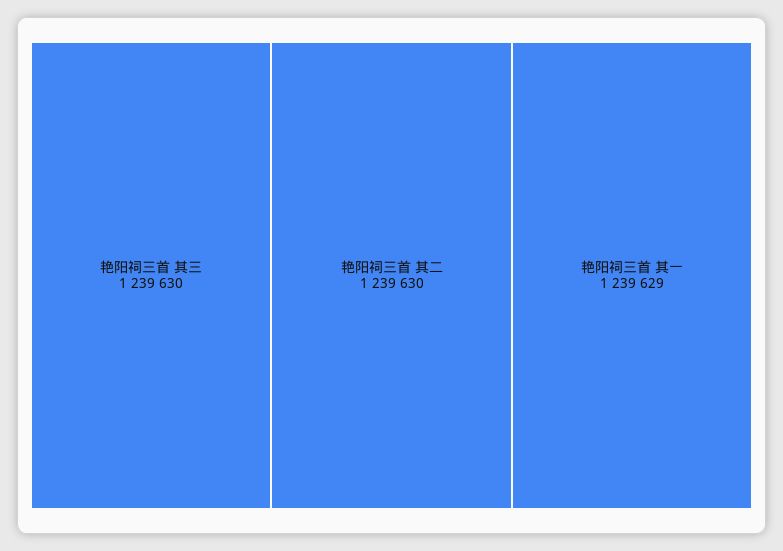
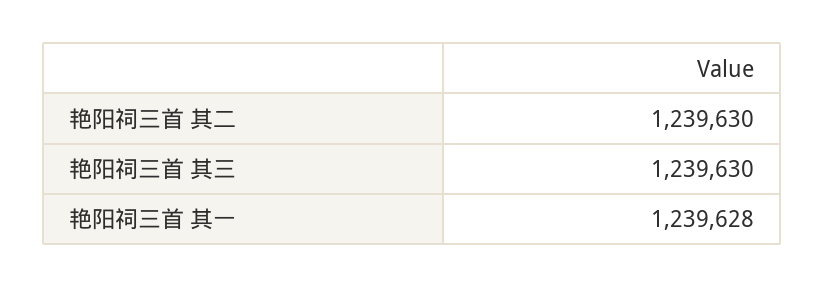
艳阳祠三首 其一: 1239629 -> 1239628

